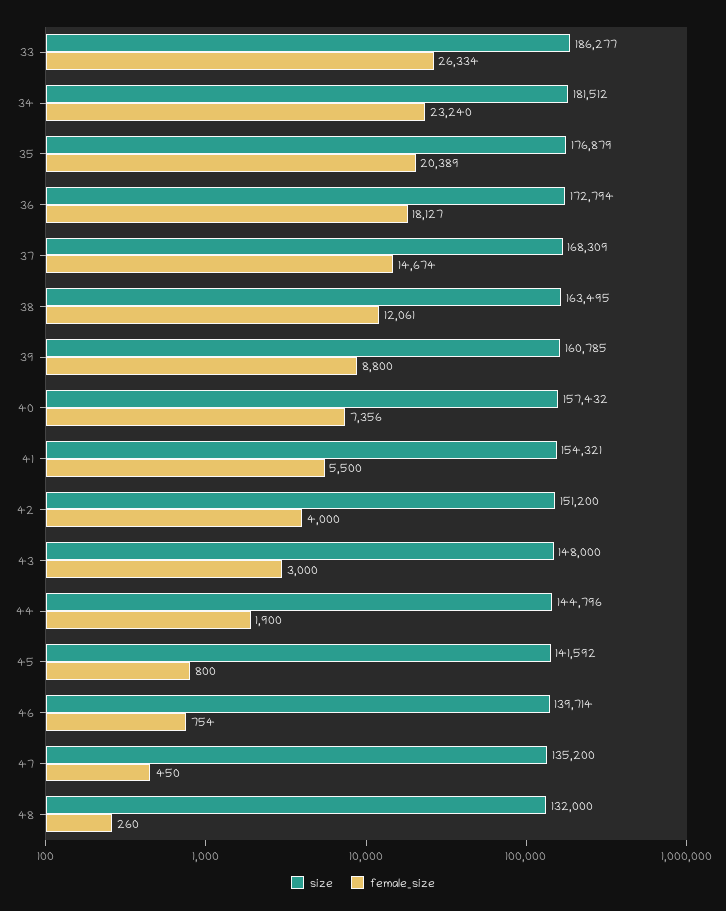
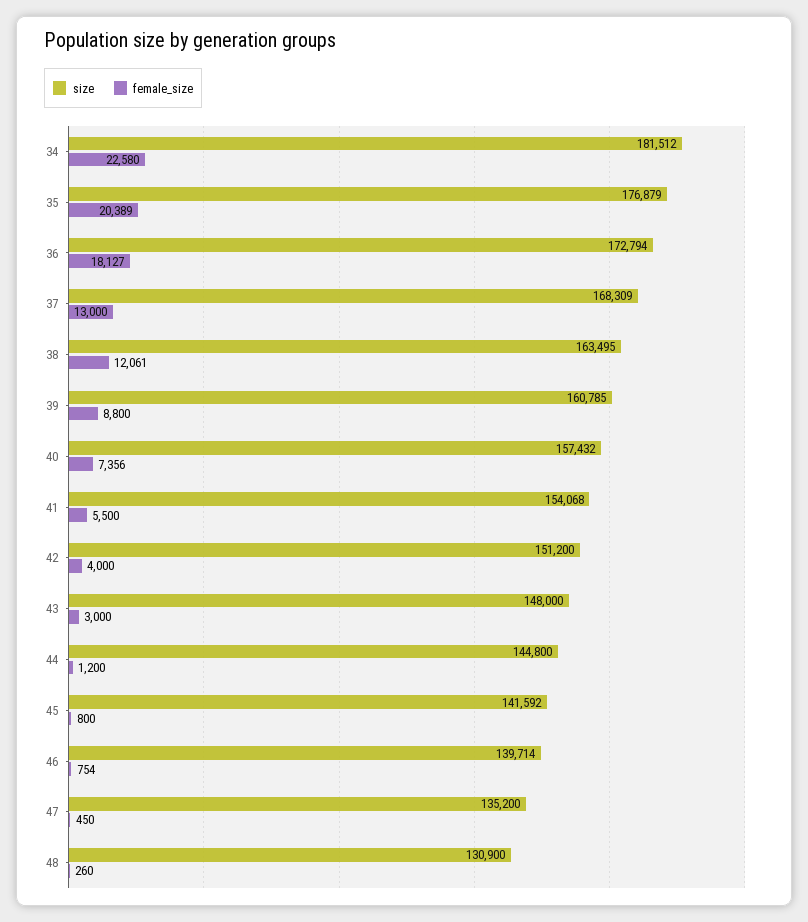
size, 33: 186277 -> none
female_size, 33: 26334 -> none
female_size, 34: 23240 -> 22580
female_size, 37: 14674 -> 13000
size, 41: 154321 -> 154068
size, 44: 144796 -> 144800
female_size, 44: 1900 -> 1200
size, 48: 132000 -> 130900

